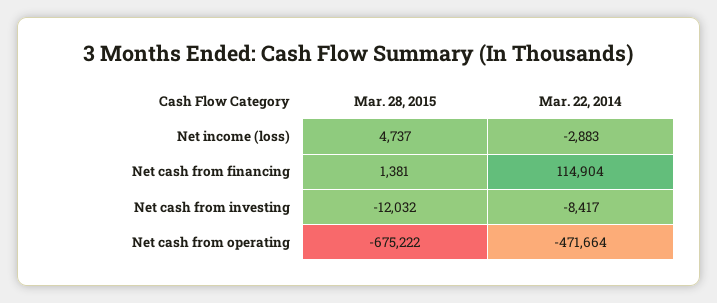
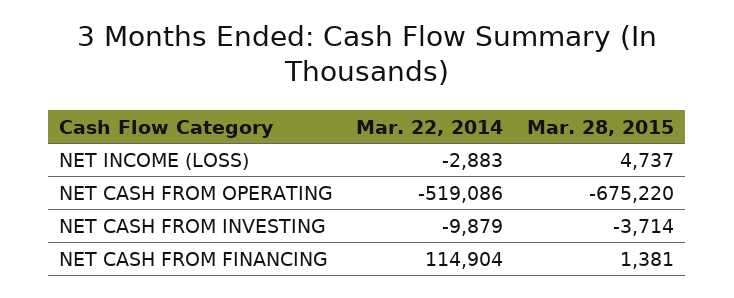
Mar. 28, 2015, Net cash from investing: -12032 -> -3714
Mar. 22, 2014, Net cash from investing: -8417 -> -9879
Mar. 28, 2015, Net cash from operating: -675222 -> -675220
Mar. 22, 2014, Net cash from operating: -471664 -> -519086

